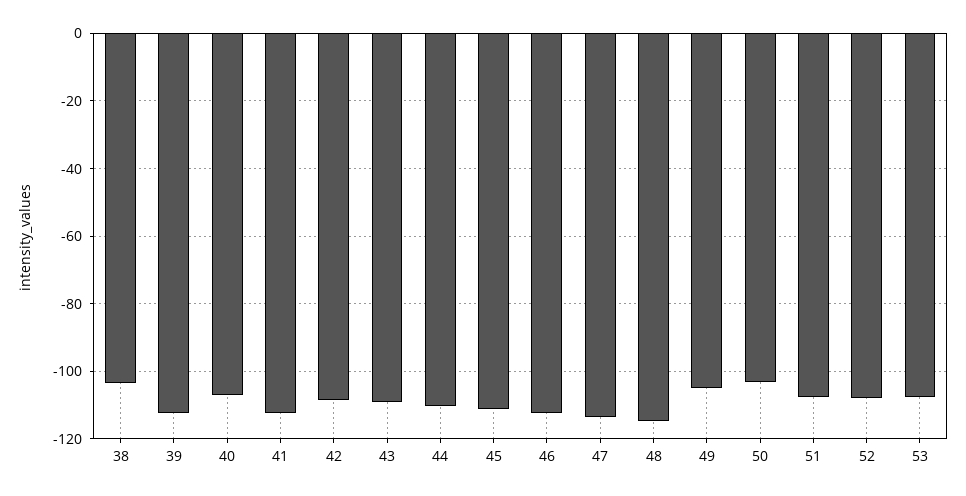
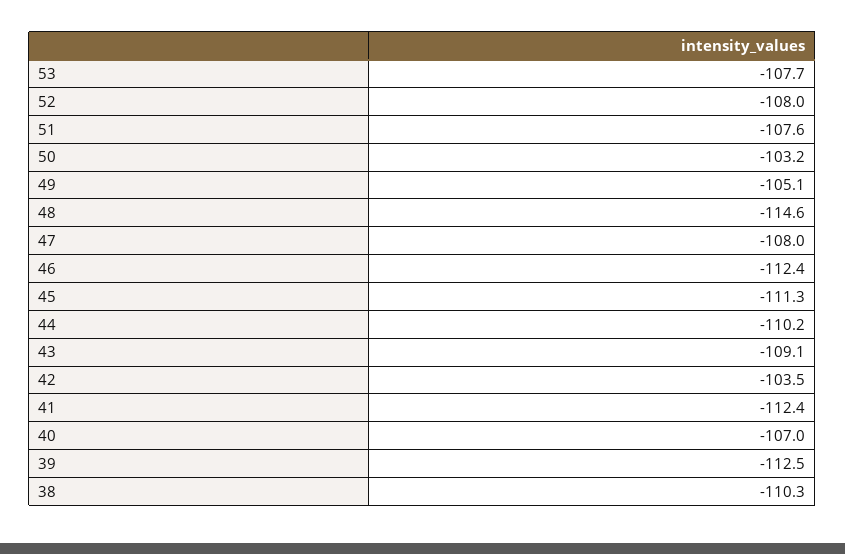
38: -104 -> -110.3
42: -108 -> -103.5
47: -114 -> -108

